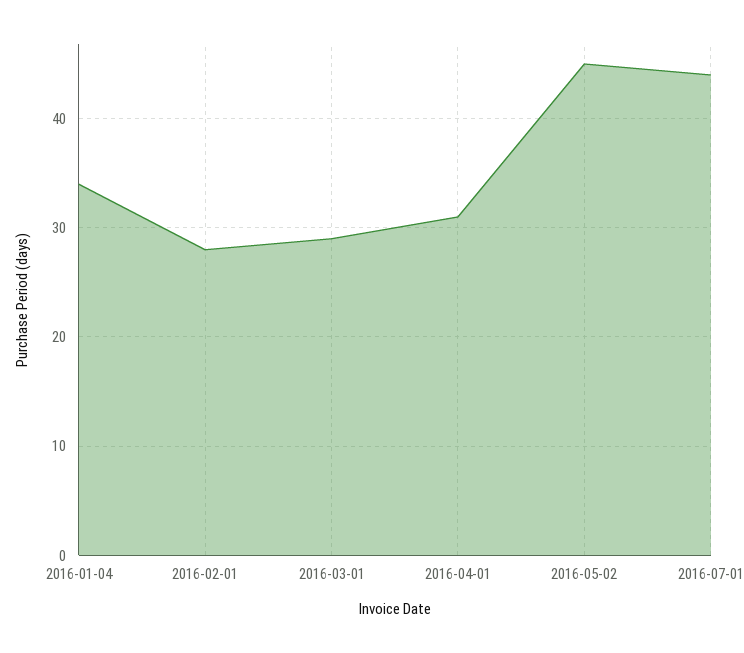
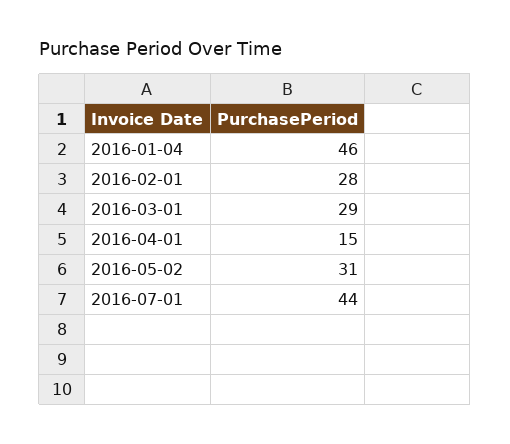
2016-01-04: 34 -> 46
2016-04-01: 31 -> 15
2016-05-02: 45 -> 31

